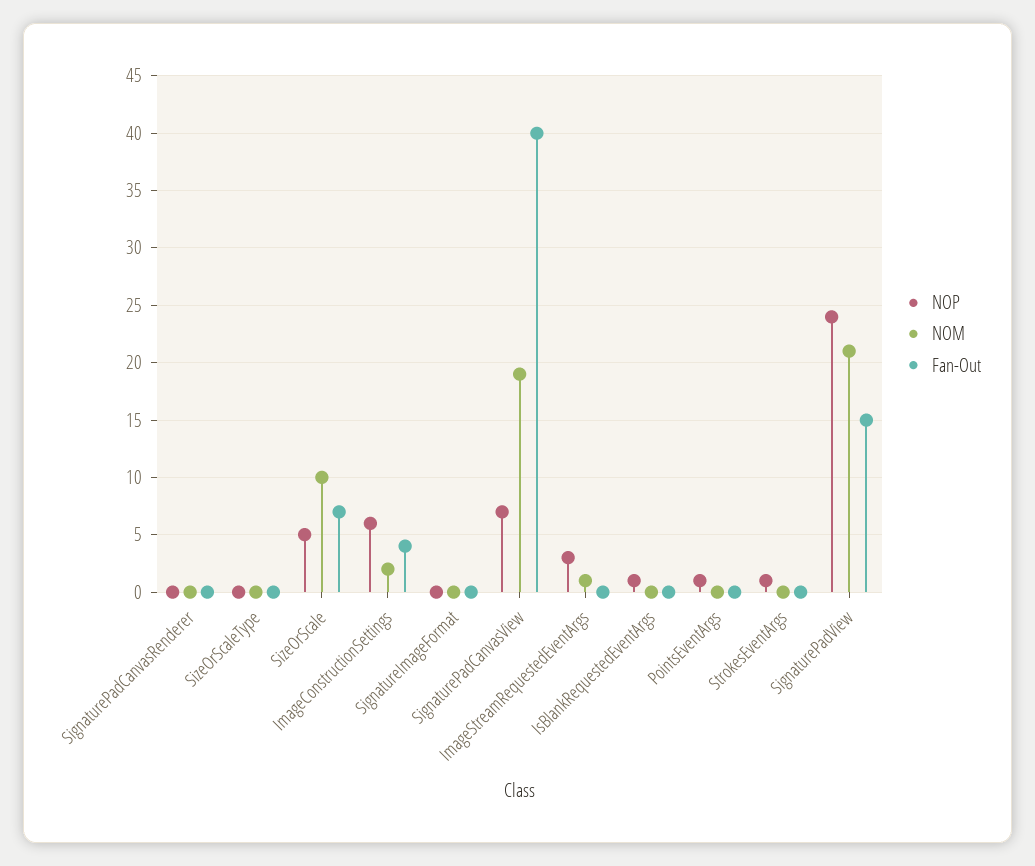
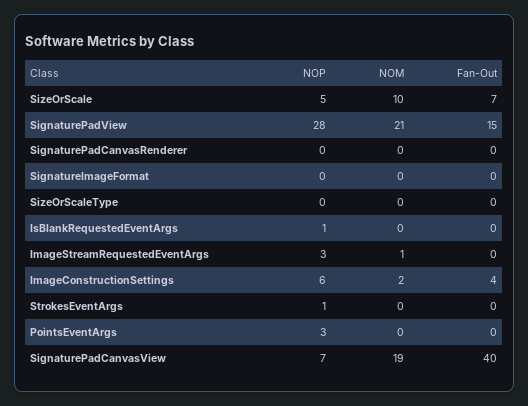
NOP, PointsEventArgs: 1 -> 3
NOP, SignaturePadView: 24 -> 28

